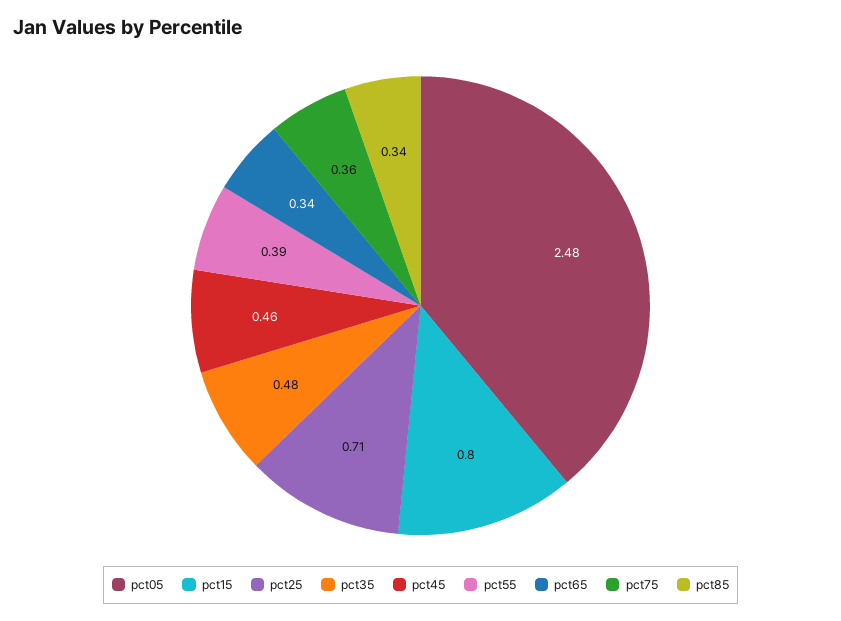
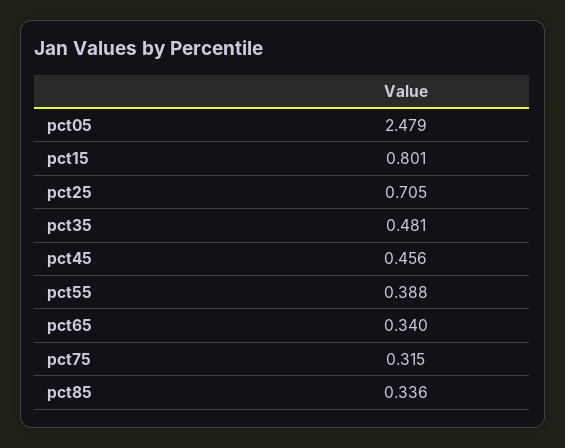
pct75: 0.36 -> 0.315

